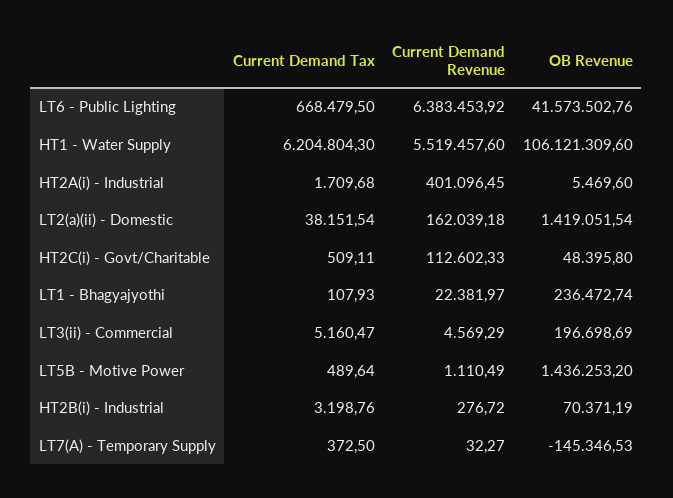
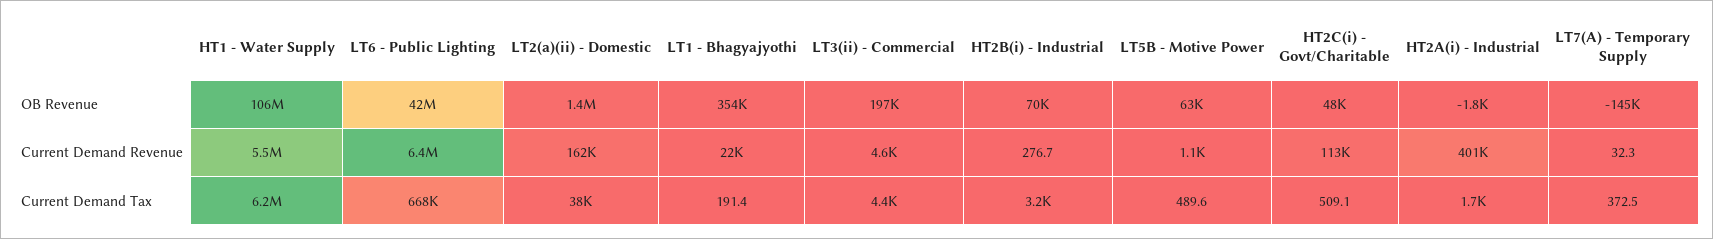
OB Revenue, HT2A(i) - Industrial: 5469.6 -> -1800
Current Demand Tax, LT1 - Bhagyajyothi: 107.93 -> 191.4
OB Revenue, LT1 - Bhagyajyothi: 236472.74 -> 354000
Current Demand Tax, LT3(ii) - Commercial: 5160.47 -> 4400
OB Revenue, LT5B - Motive Power: 1436253.2 -> 63000

